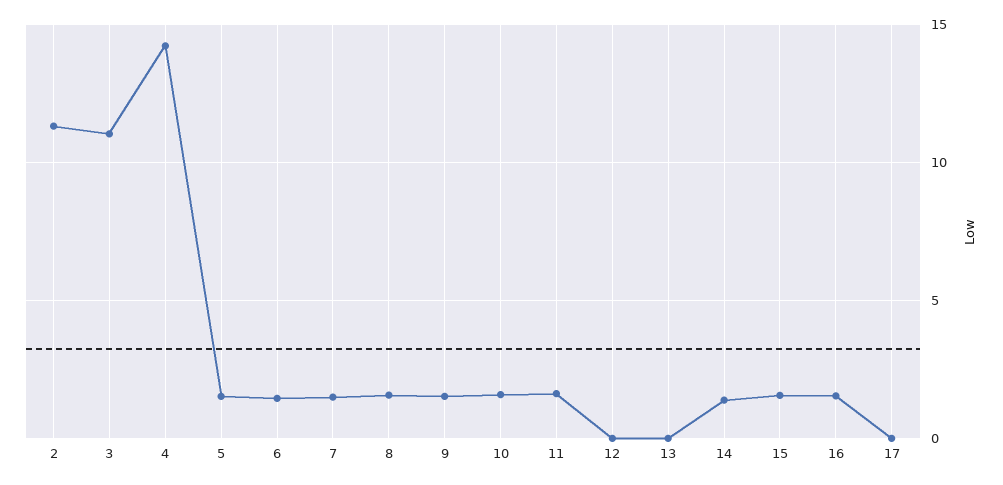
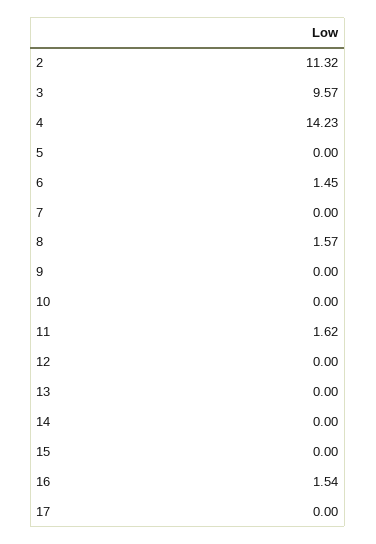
3: 11 -> 9.57
5: 1.5 -> 0
7: 1.5 -> 0
9: 1.5 -> 0
10: 1.5 -> 0
14: 1.5 -> 0
15: 1.5 -> 0

